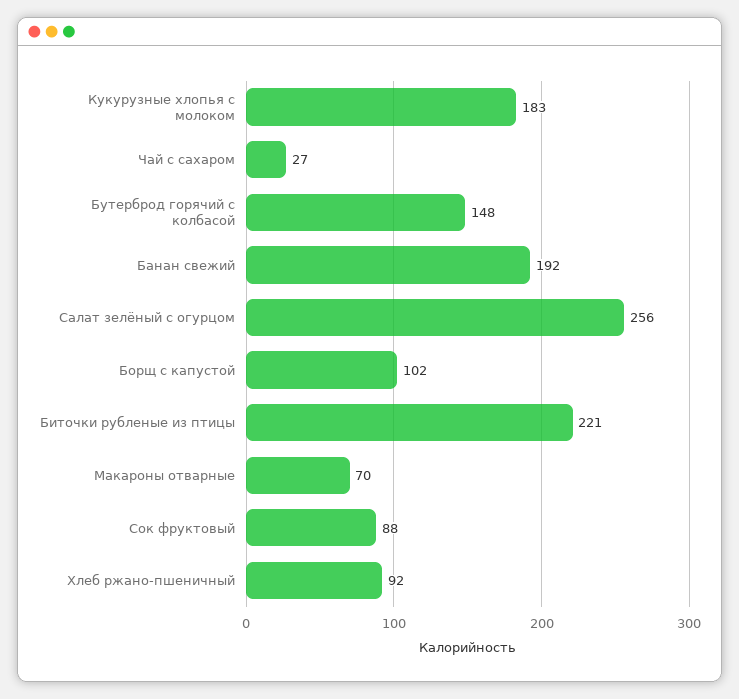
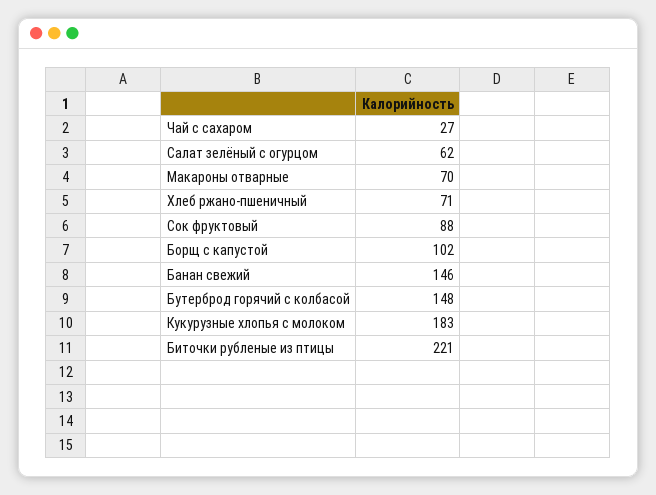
Банан свежий: 192 -> 146
Салат зелёный с огурцом: 256 -> 62
Хлеб ржано-пшеничный: 92 -> 71

